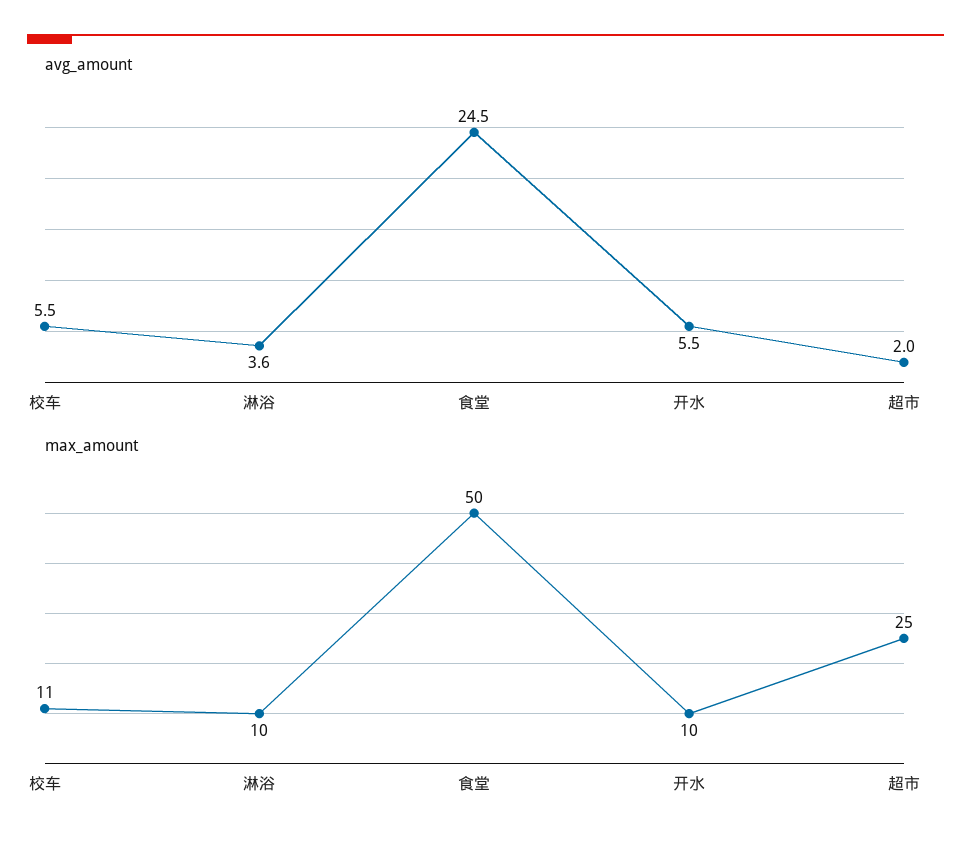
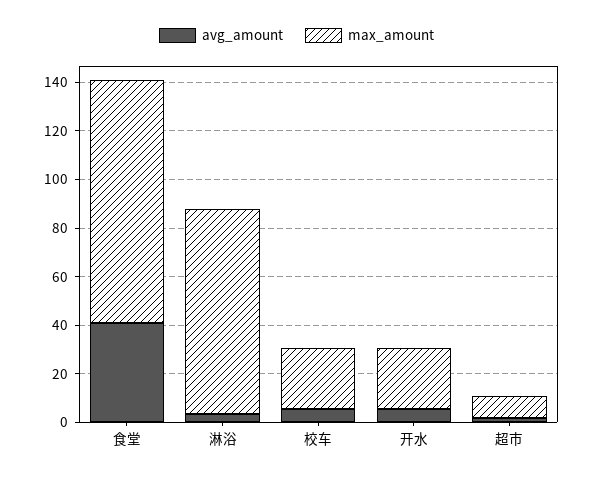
avg_amount, 食堂: 24.5 -> 40
max_amount, 校车: 11 -> 25
max_amount, 淋浴: 10 -> 85
max_amount, 食堂: 50 -> 100
max_amount, 开水: 10 -> 25
max_amount, 超市: 25 -> 10

